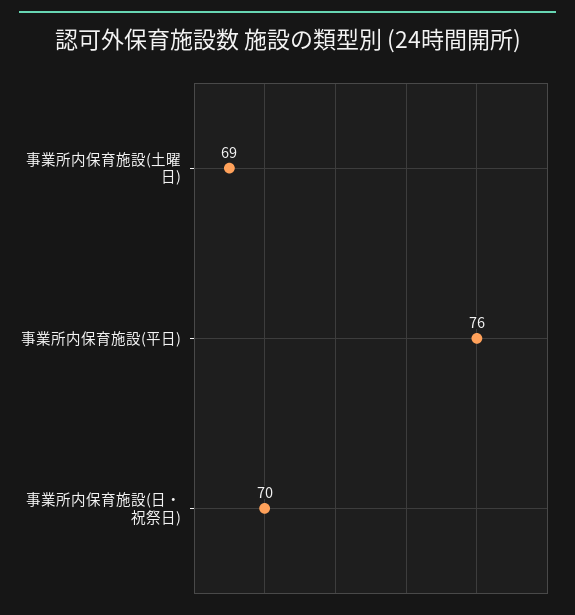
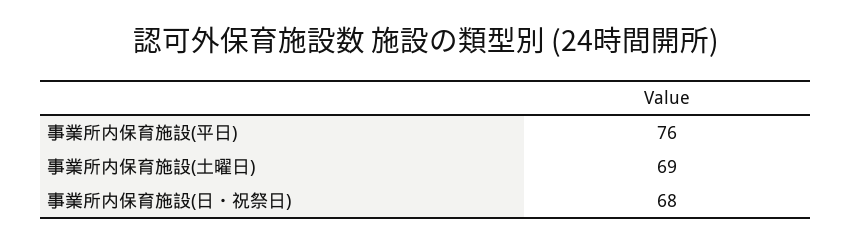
事業所内保育施設(日・祝祭日): 70 -> 68

